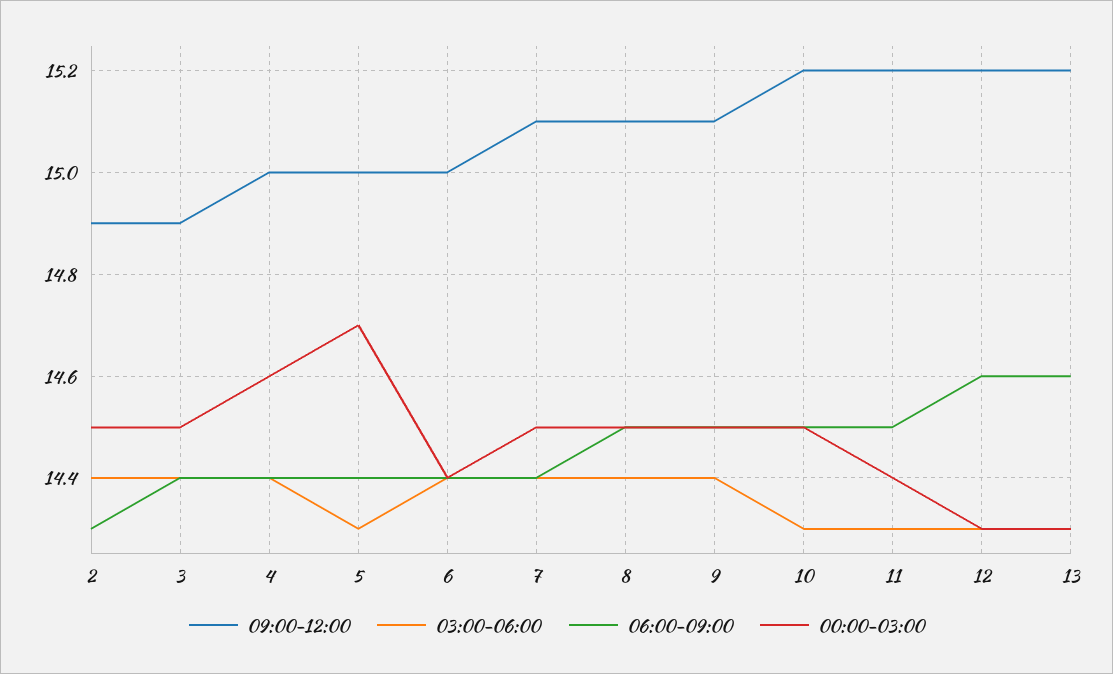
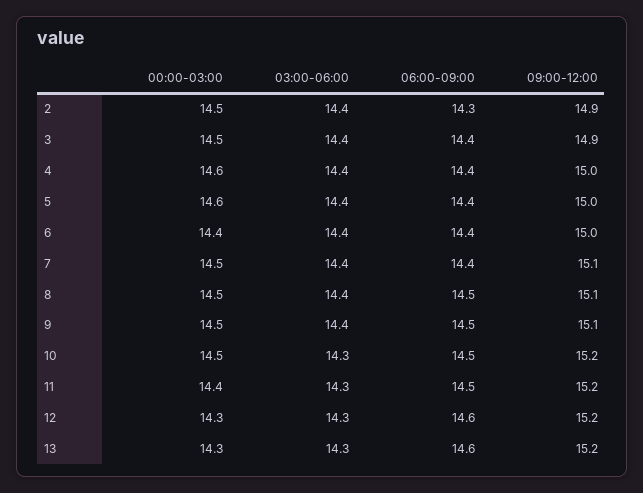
03:00-06:00, 5: 14.3 -> 14.4
00:00-03:00, 5: 14.7 -> 14.6

